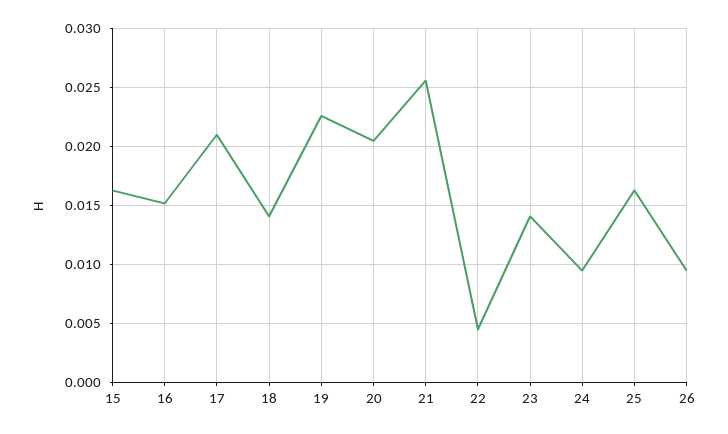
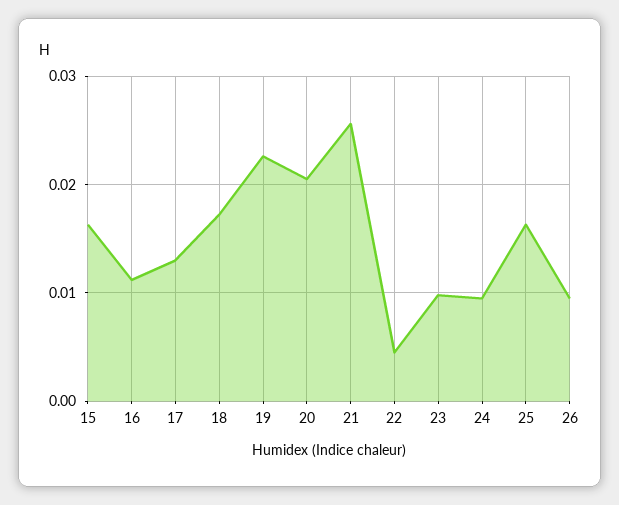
16: 0.015 -> 0.011
17: 0.021 -> 0.013
18: 0.014 -> 0.017
23: 0.014 -> 0.01

